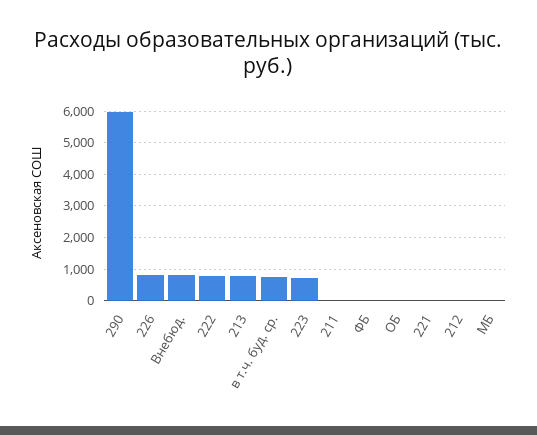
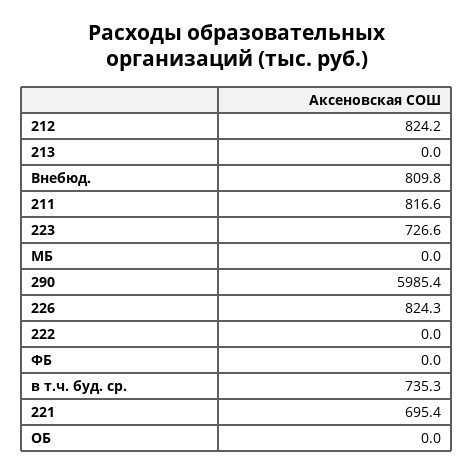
222: 800 -> 0
213: 800 -> 0
211: 0 -> 816.6
221: 0 -> 695.4
212: 0 -> 824.2

